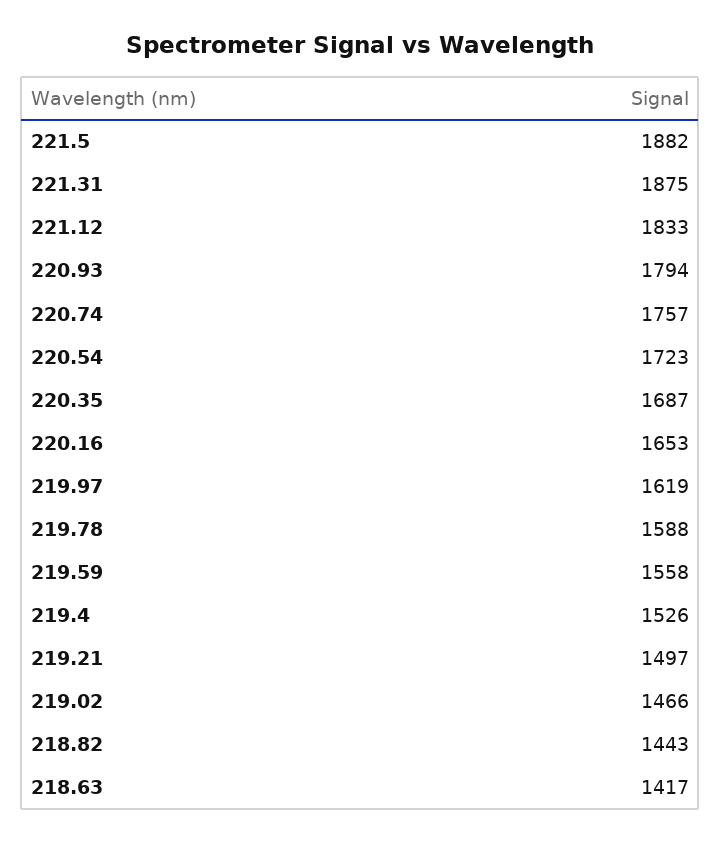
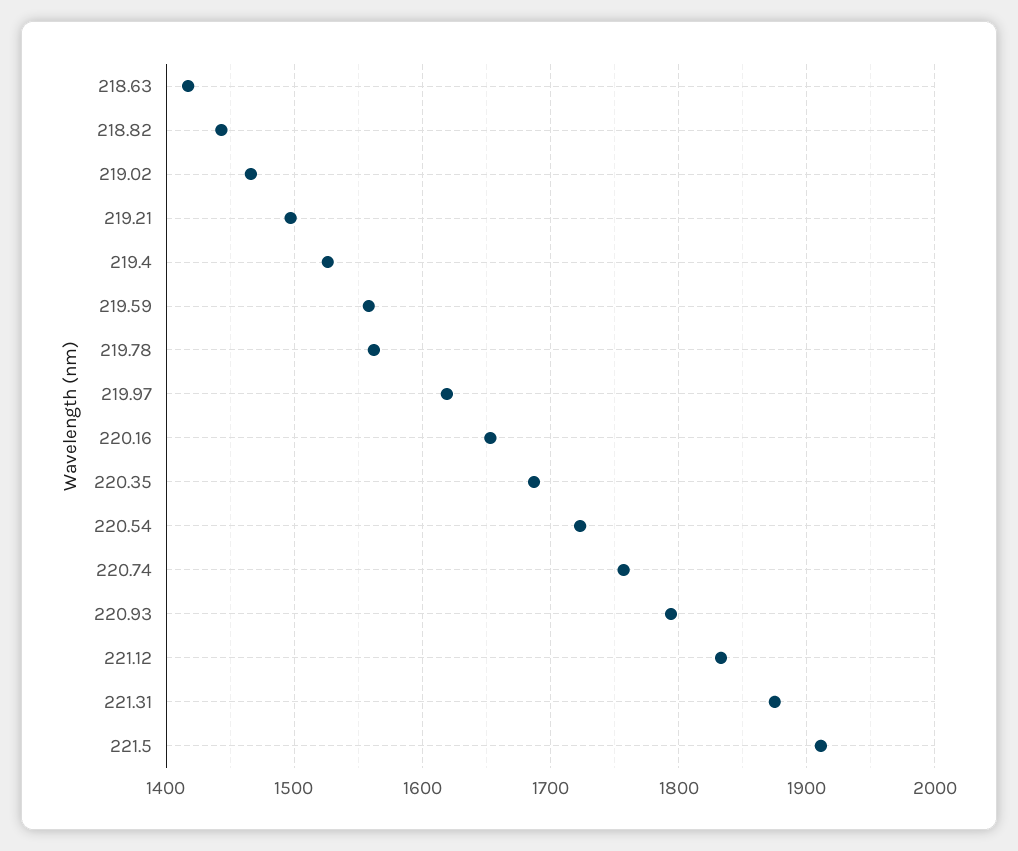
221.5: 1882 -> 1910
219.78: 1588 -> 1560

